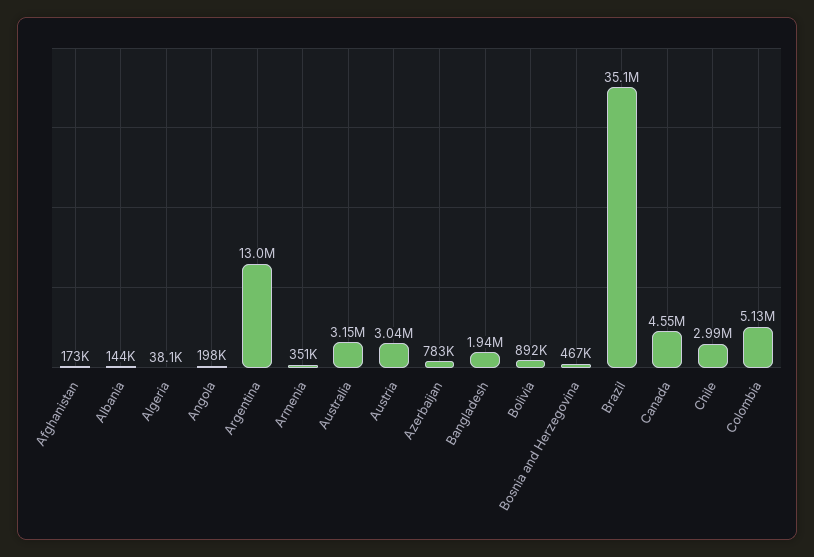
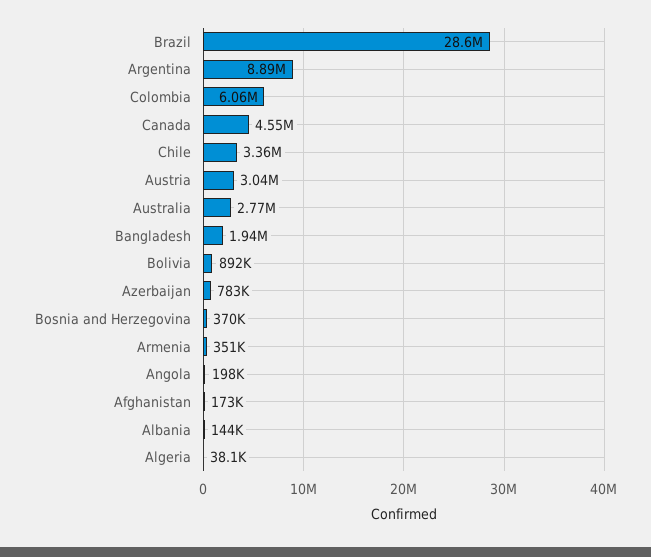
Argentina: 13000000 -> 8890000
Australia: 3150000 -> 2770000
Bosnia and Herzegovina: 467000 -> 370000
Brazil: 35100000 -> 28600000
Chile: 2990000 -> 3360000
Colombia: 5130000 -> 6060000

